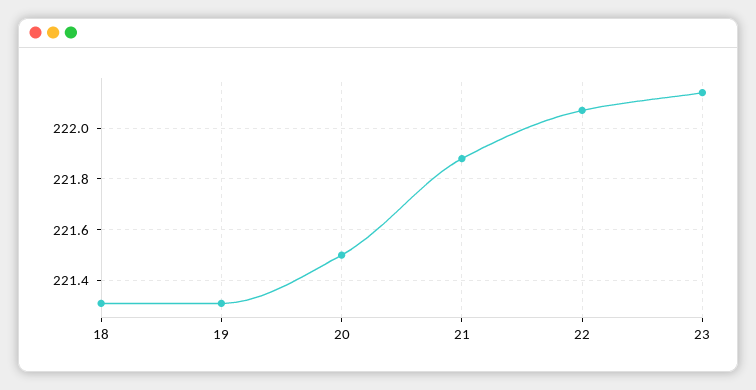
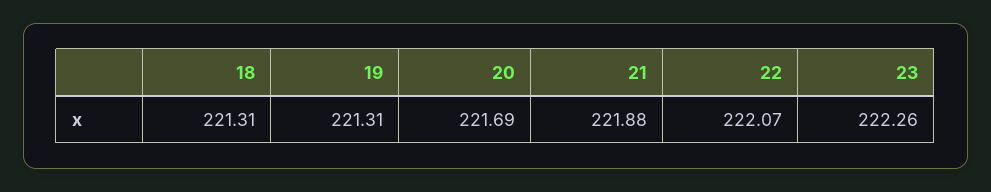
20: 221.5 -> 221.69
23: 222.15 -> 222.26

